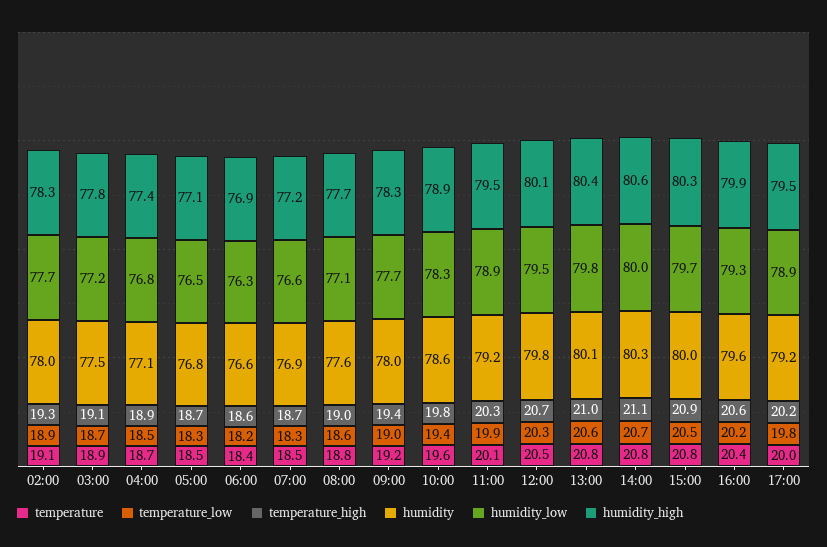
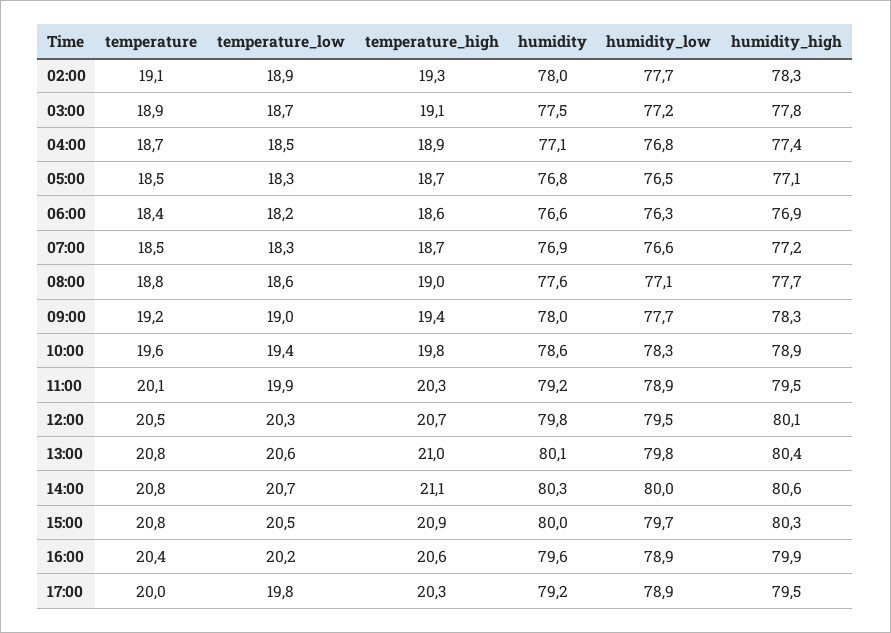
humidity_low, 16:00: 79.3 -> 78.9
temperature_high, 17:00: 20.2 -> 20.3

